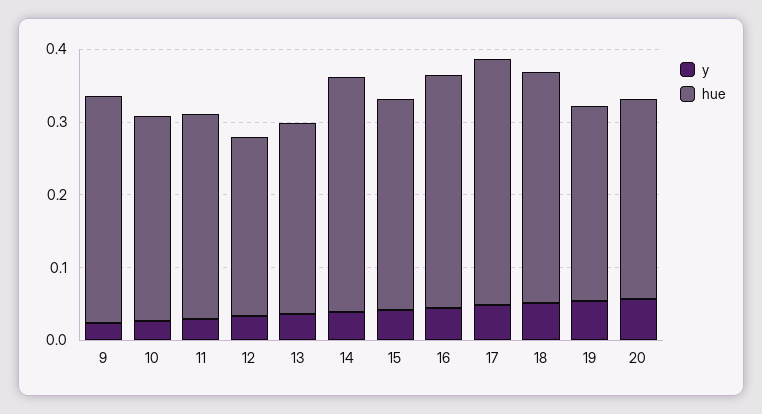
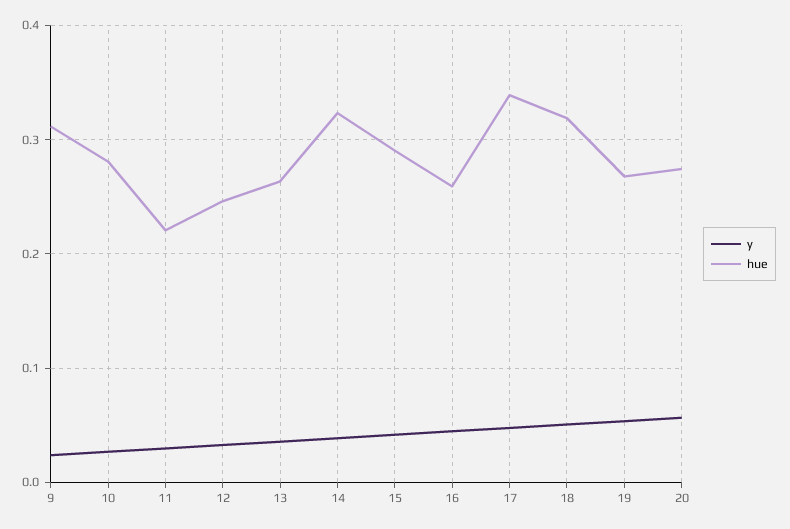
hue, 11: 0.28 -> 0.22
hue, 16: 0.32 -> 0.26

